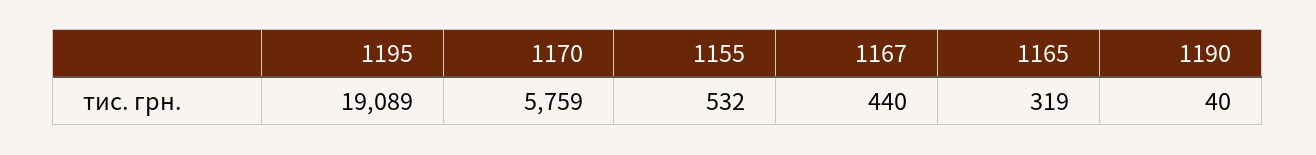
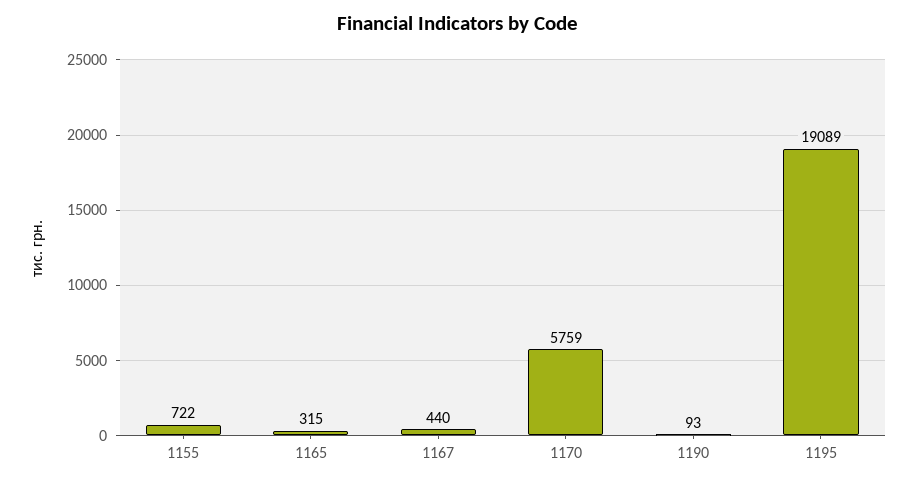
1155: 532 -> 722
1165: 319 -> 315
1190: 40 -> 93

